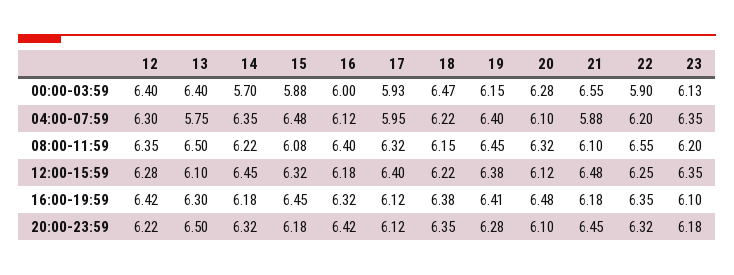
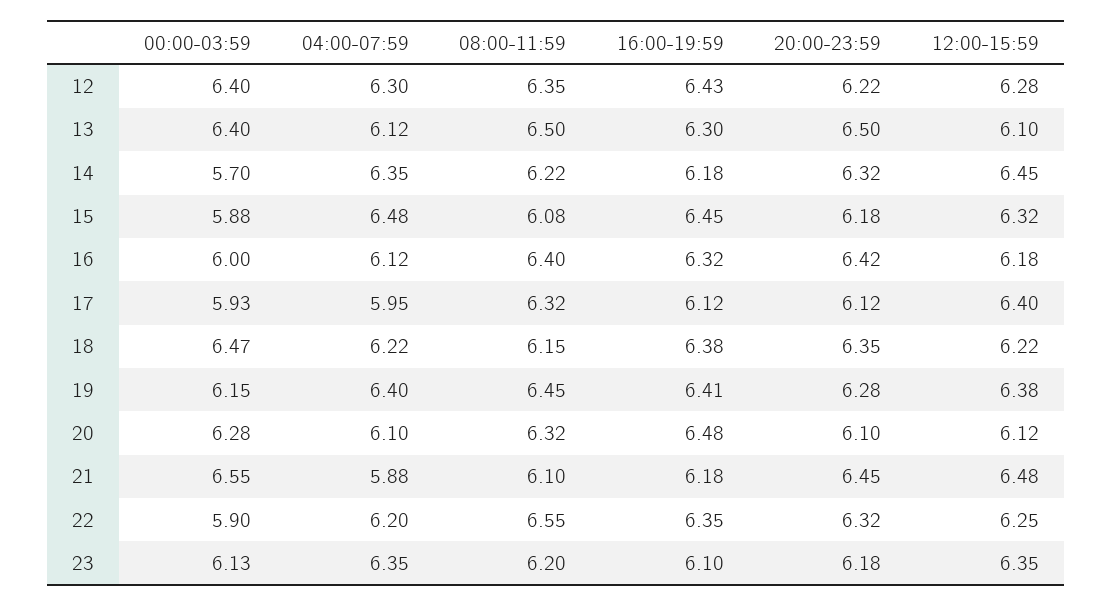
13, 04:00-07:59: 5.75 -> 6.12
12, 16:00-19:59: 6.42 -> 6.43

